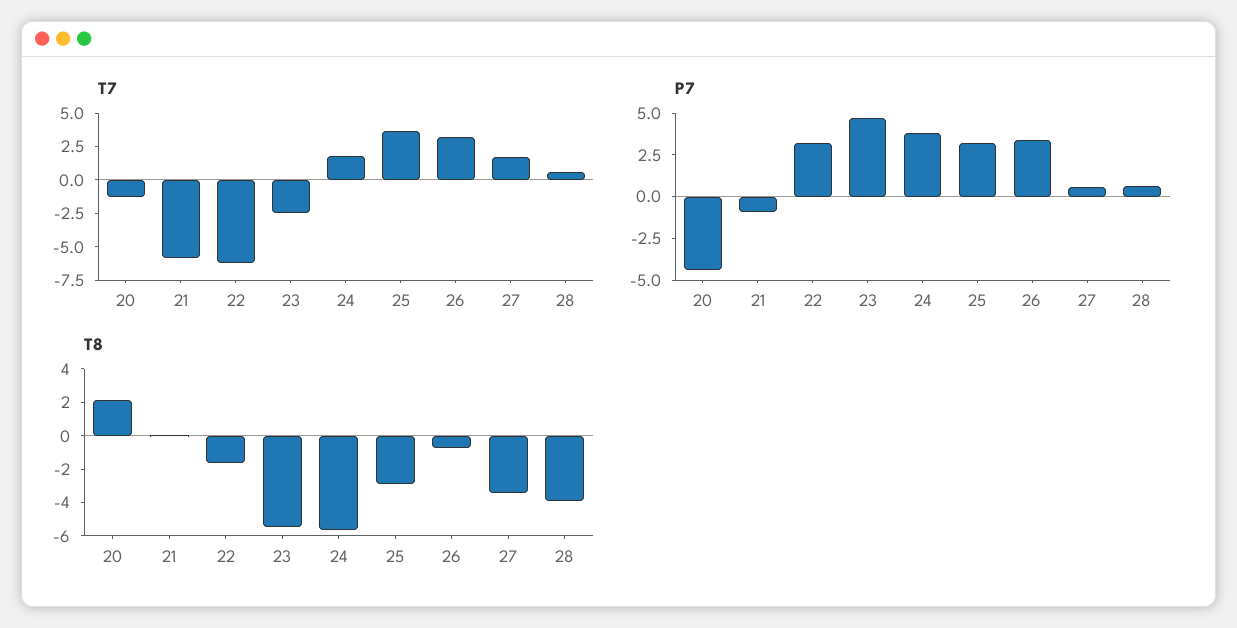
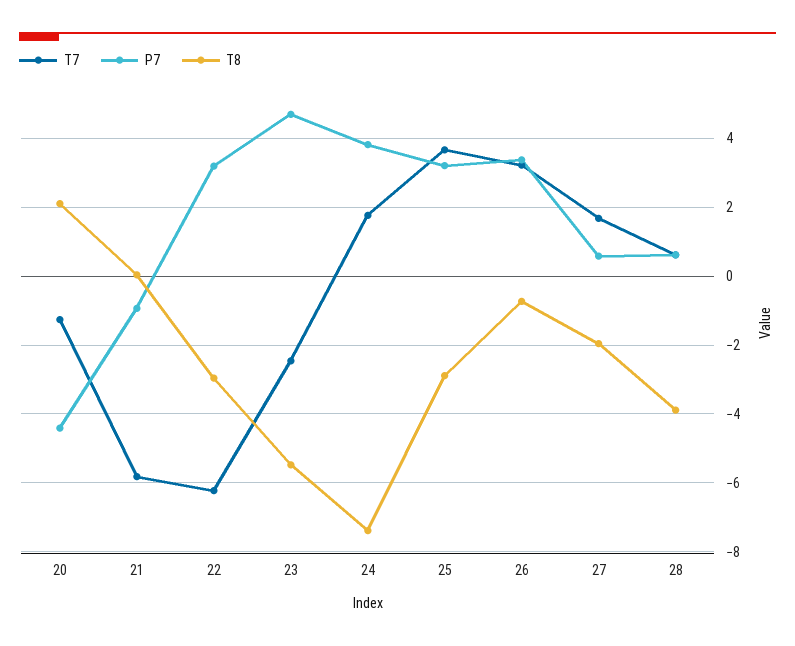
T8, 22: -1.5 -> -3
T8, 24: -5.5 -> -7.4
T8, 27: -3.5 -> -2

